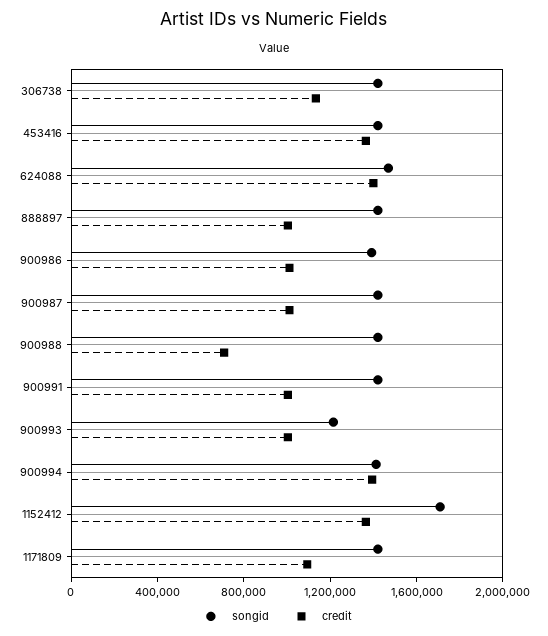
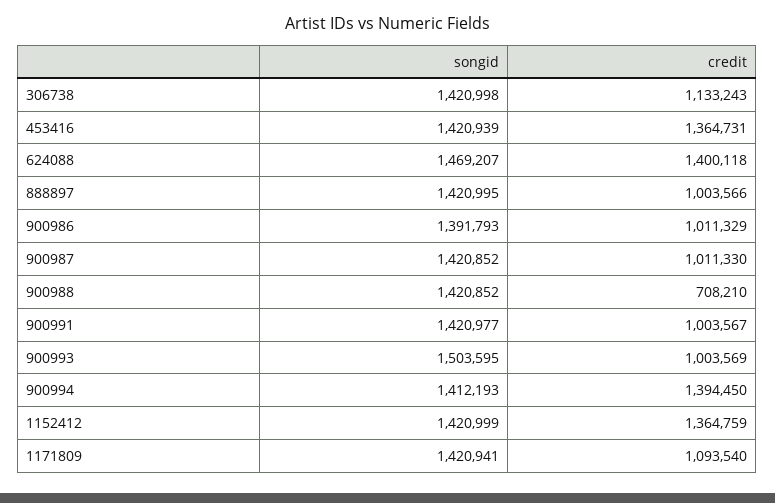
songid, 900993: 1200000 -> 1503595
songid, 1152412: 1700000 -> 1420999

